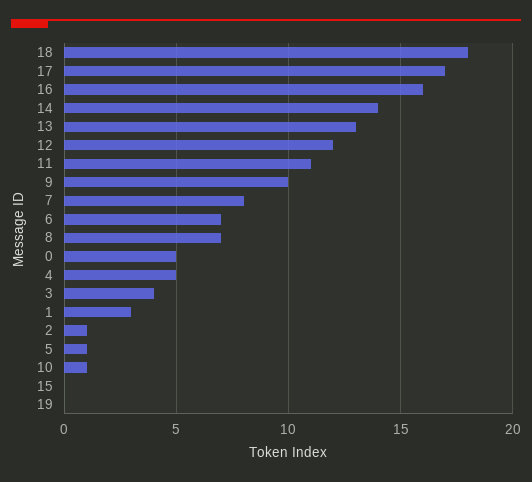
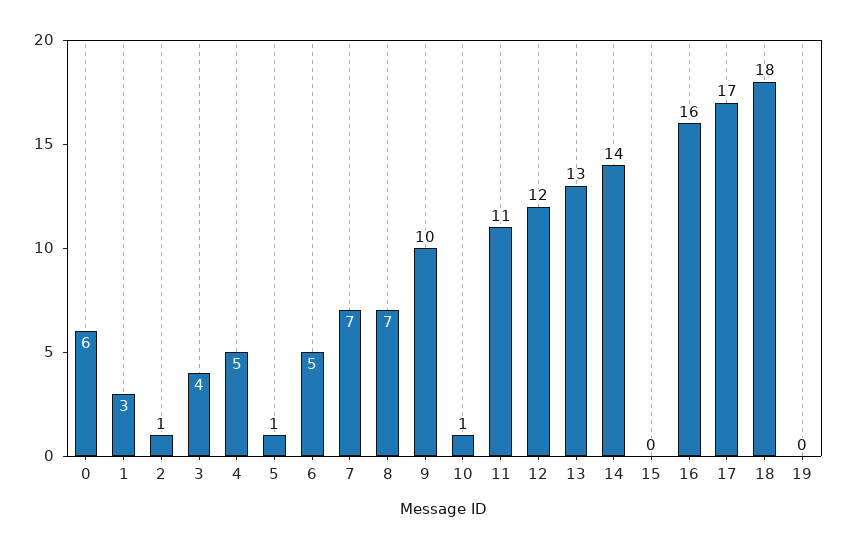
7: 8 -> 7
6: 7 -> 5
0: 5 -> 6

